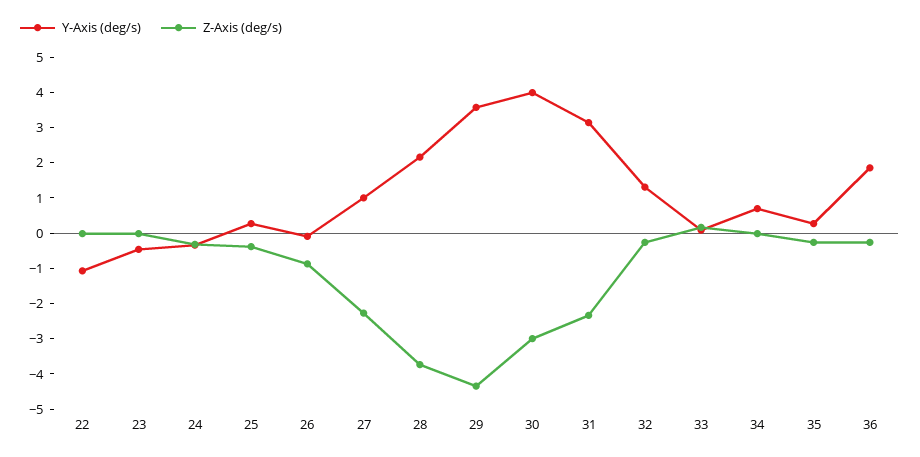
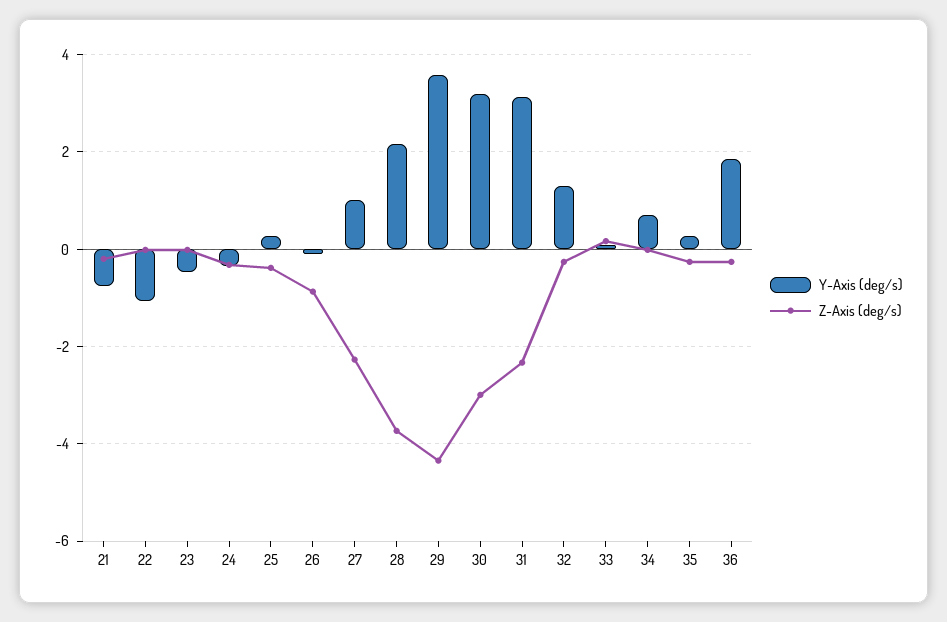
Y-Axis (deg/s), 30: 4 -> 3.2
Y-Axis (deg/s), 21: none -> -0.8
Z-Axis (deg/s), 21: none -> -0.2

